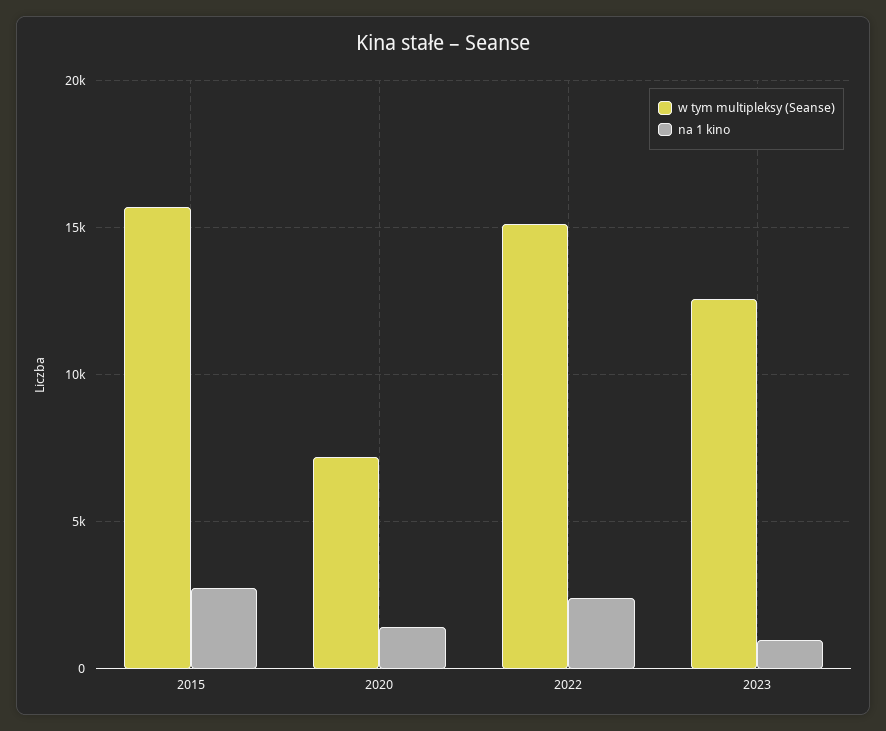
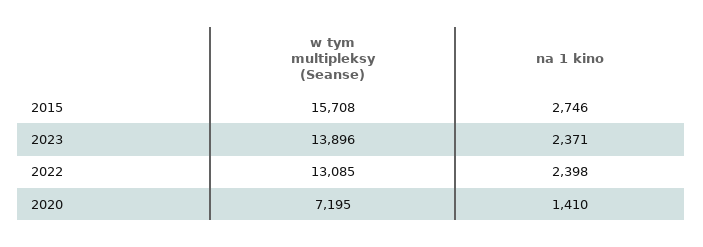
w tym multipleksy (Seanse), 2022: 15000 -> 13085
w tym multipleksy (Seanse), 2023: 12500 -> 13896
na 1 kino, 2023: 1000 -> 2371

